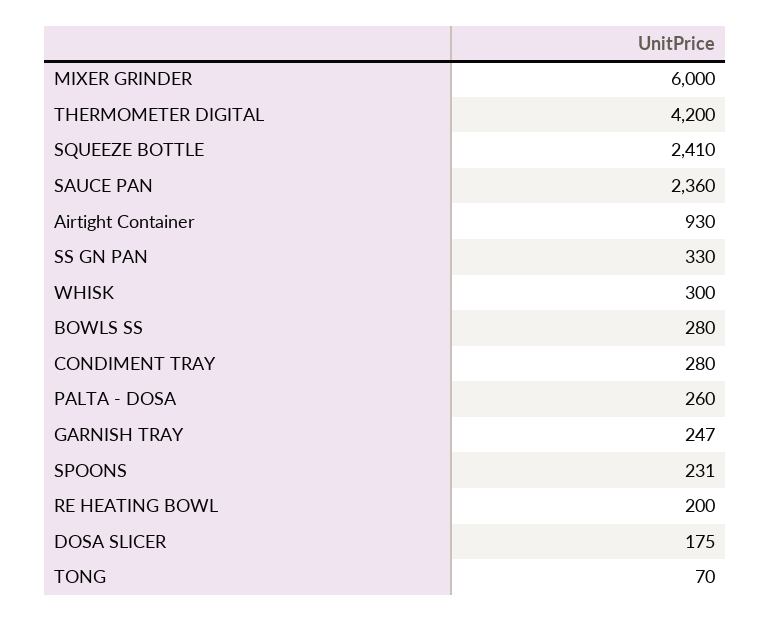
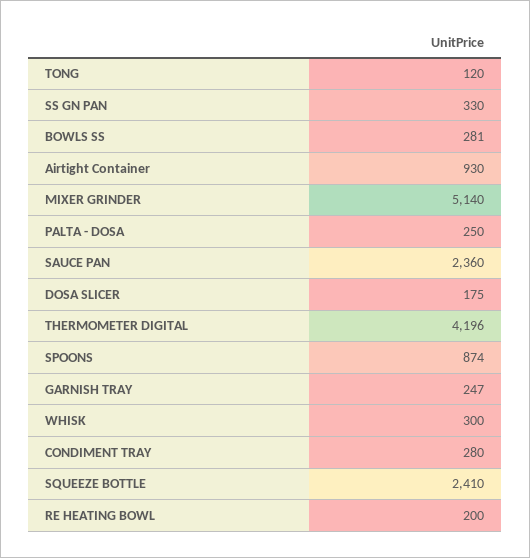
MIXER GRINDER: 6000 -> 5140
THERMOMETER DIGITAL: 4200 -> 4196
BOWLS SS: 280 -> 281
PALTA - DOSA: 260 -> 250
SPOONS: 231 -> 874
TONG: 70 -> 120

